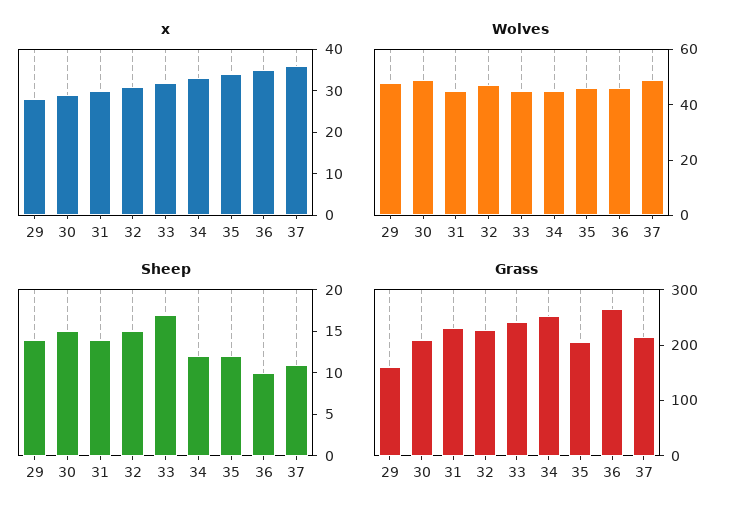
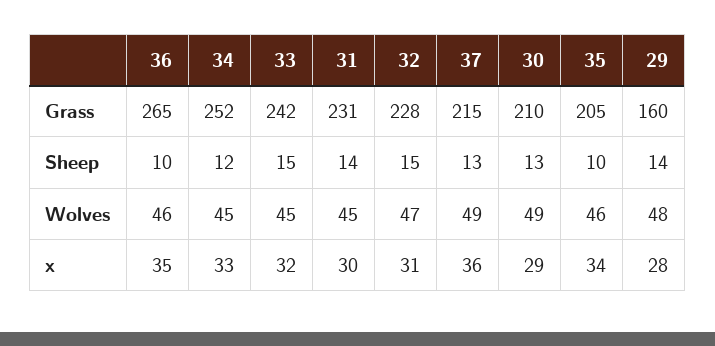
Sheep, 30: 15 -> 13
Sheep, 33: 17 -> 15
Sheep, 35: 12 -> 10
Sheep, 37: 11 -> 13

